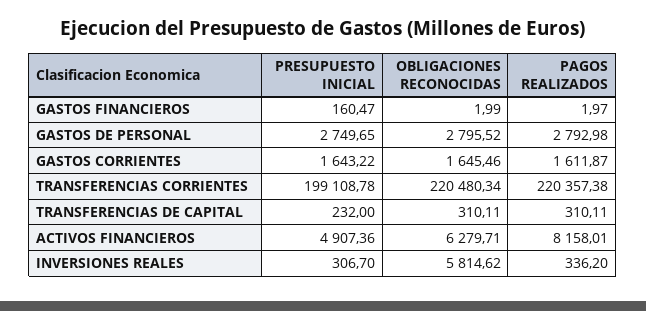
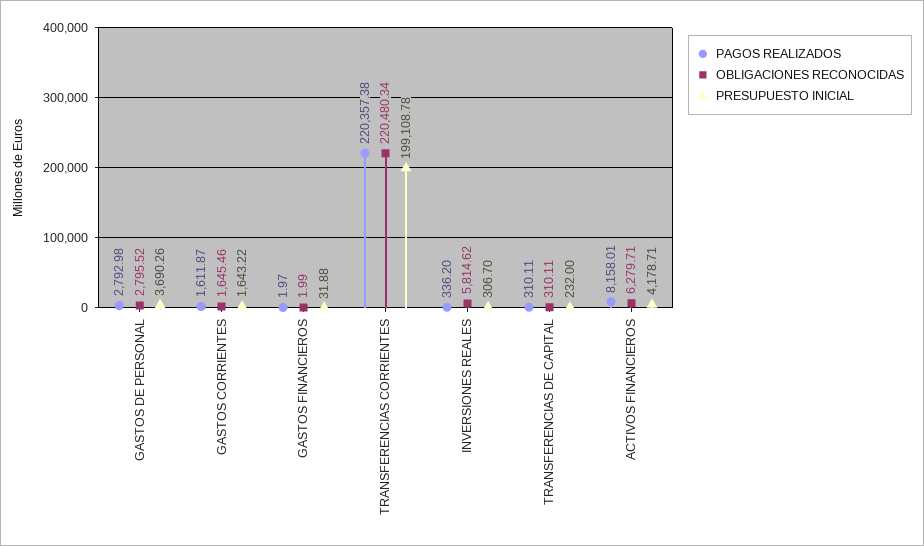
PRESUPUESTO INICIAL, GASTOS FINANCIEROS: 160.47 -> 31.88
PRESUPUESTO INICIAL, GASTOS DE PERSONAL: 2749.65 -> 3690.26
PRESUPUESTO INICIAL, ACTIVOS FINANCIEROS: 4907.36 -> 4178.71

